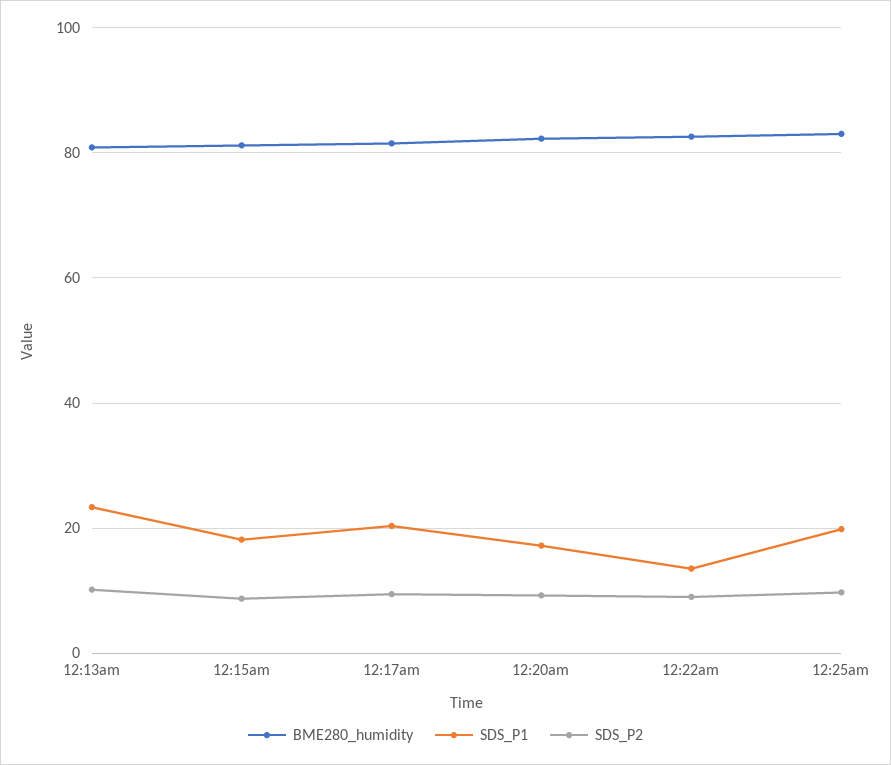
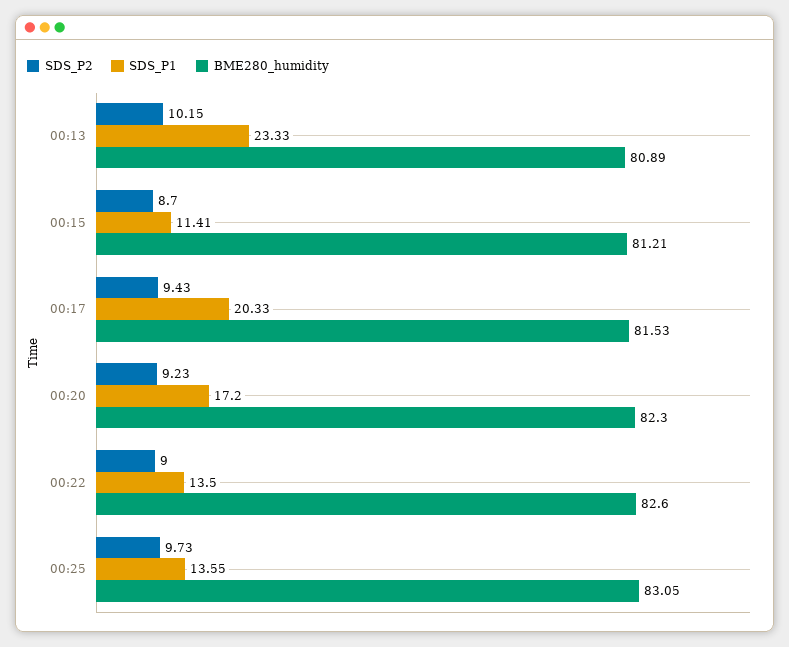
SDS_P1, 12:15am: 18 -> 11.41
SDS_P1, 12:25am: 20 -> 13.55

